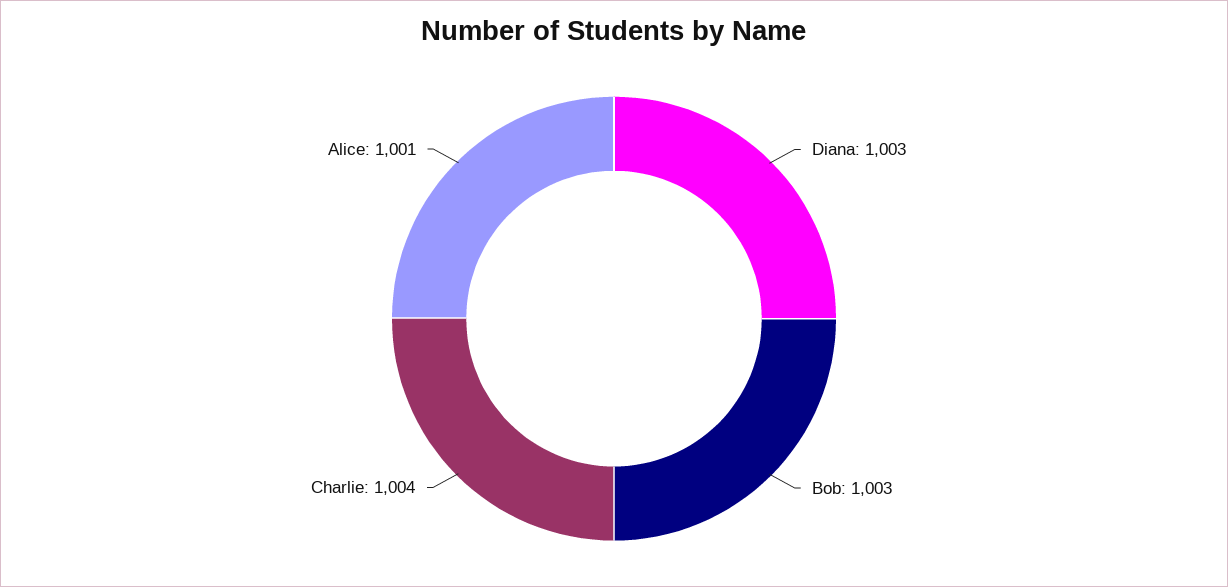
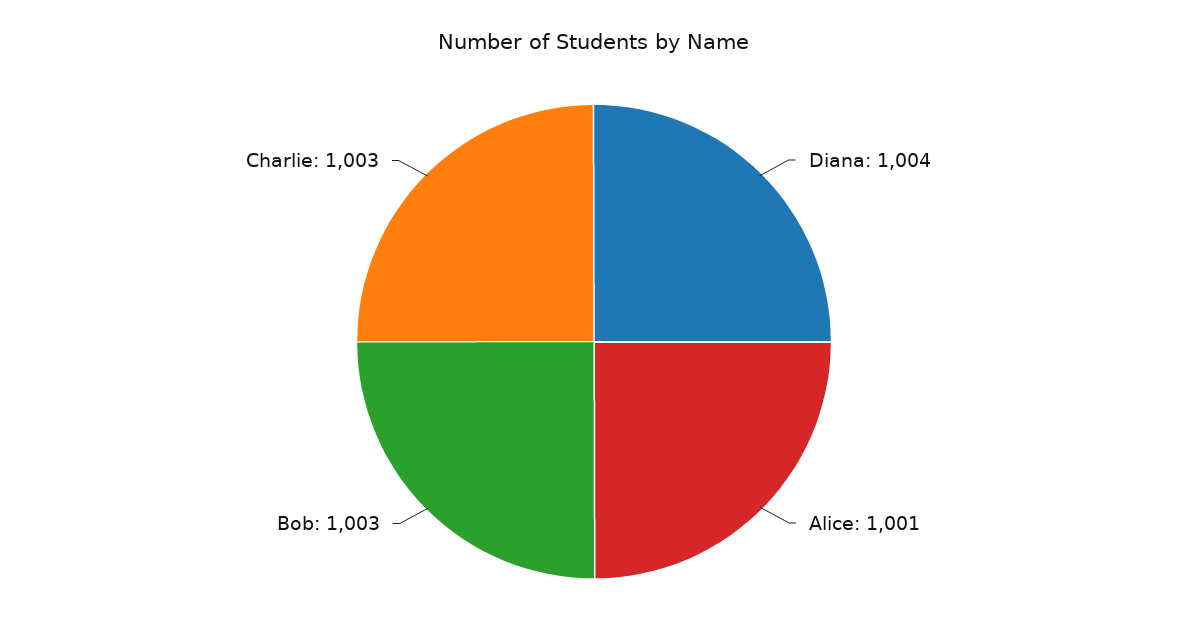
Diana: 1003 -> 1004
Charlie: 1004 -> 1003

